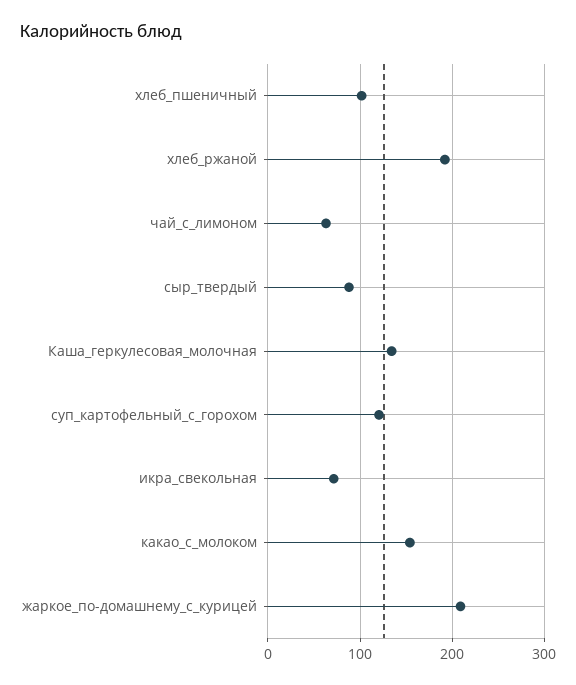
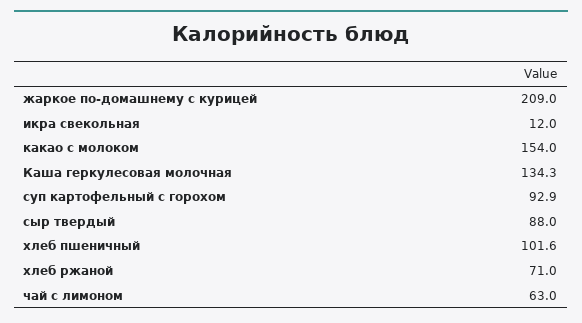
хлеб_ржаной: 190 -> 71
суп_картофельный_с_горохом: 120 -> 92.9
икра_свекольная: 70 -> 12

